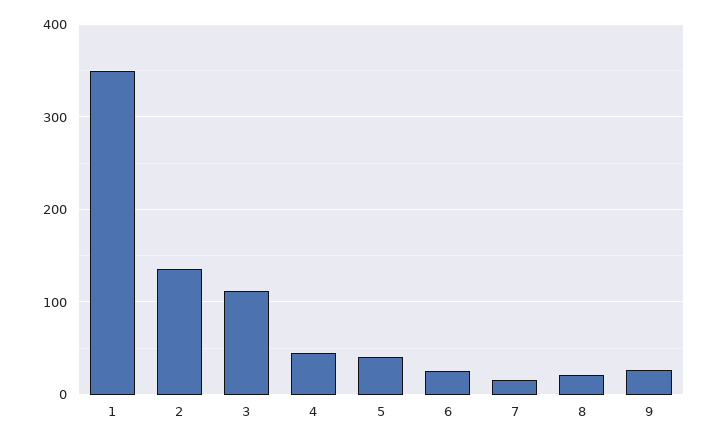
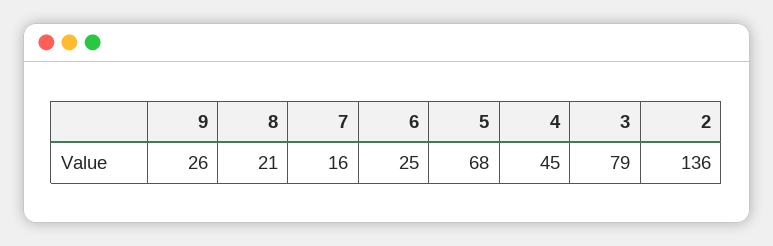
1: 350 -> none
3: 110 -> 79
5: 40 -> 68

